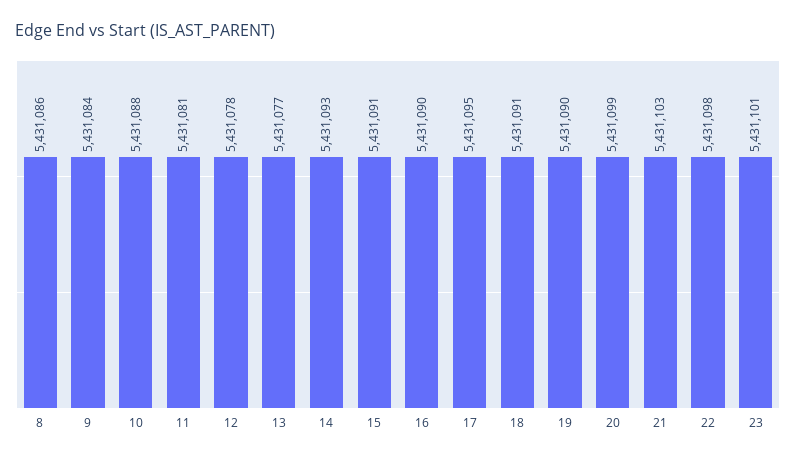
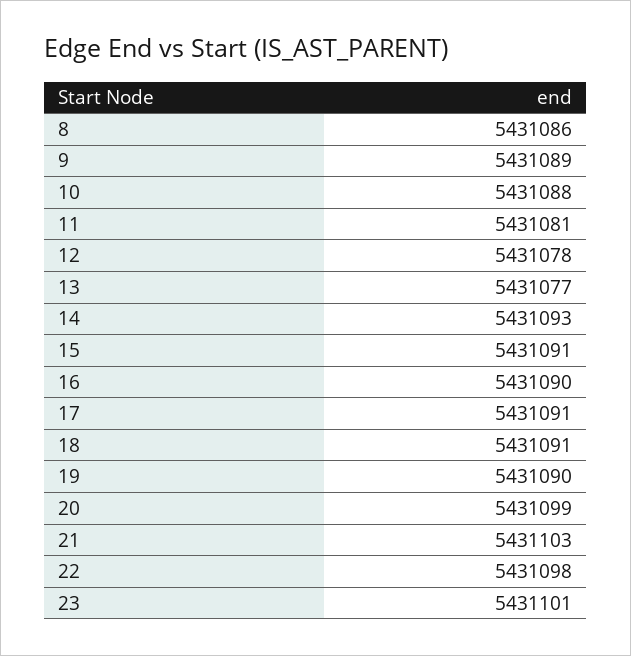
9: 5431084 -> 5431089
17: 5431095 -> 5431091

